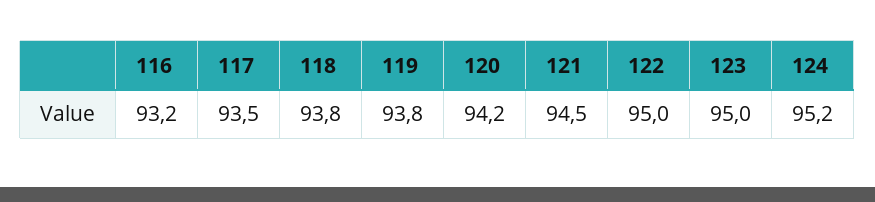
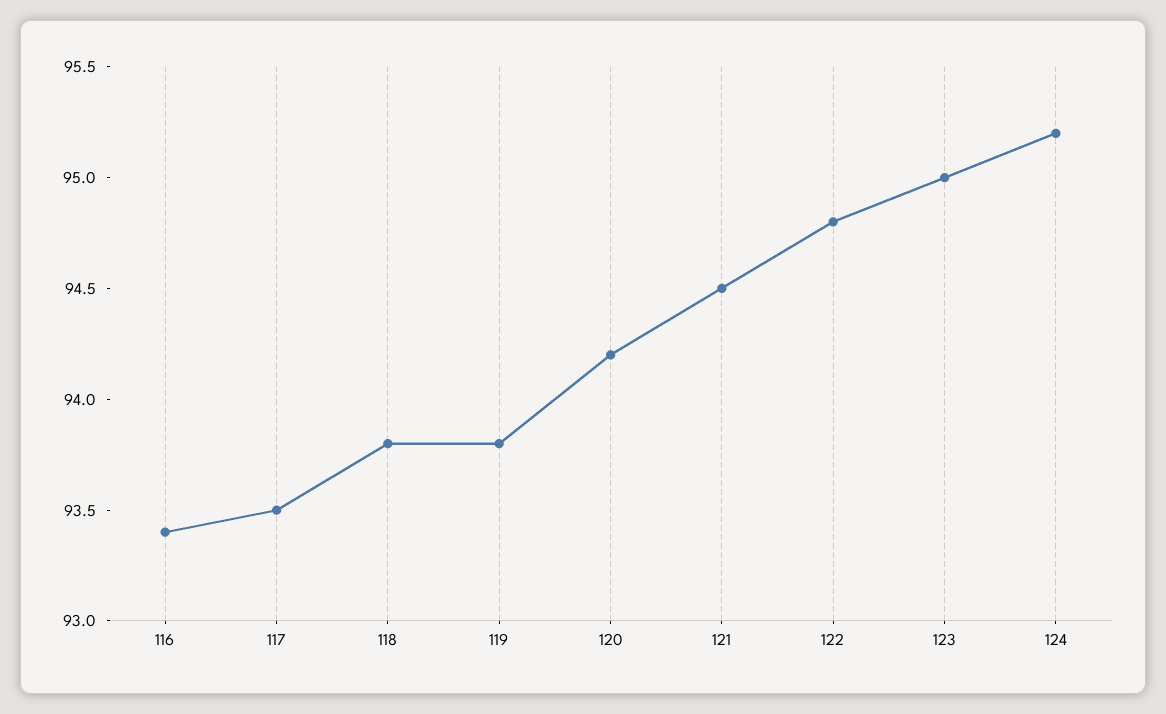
116: 93.2 -> 93.4
122: 95 -> 94.8

